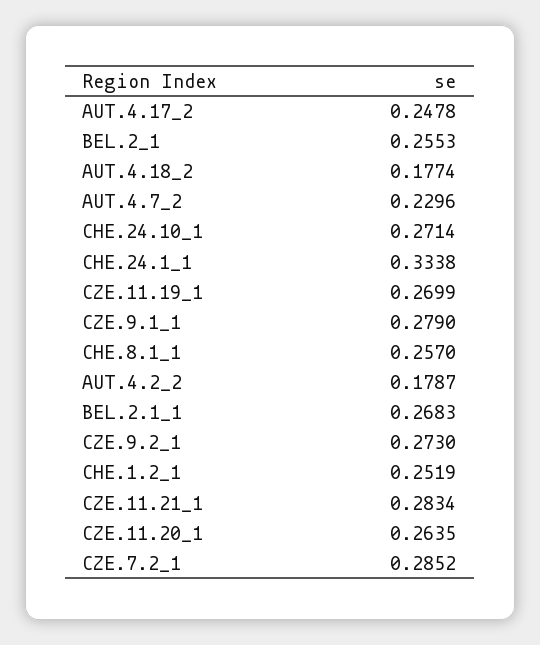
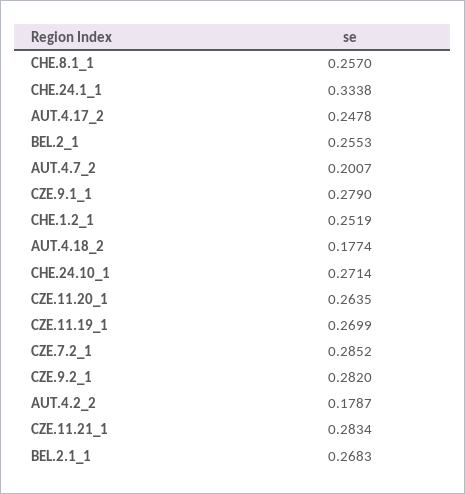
AUT.4.7_2: 0.2296 -> 0.2007
CZE.9.2_1: 0.273 -> 0.282

